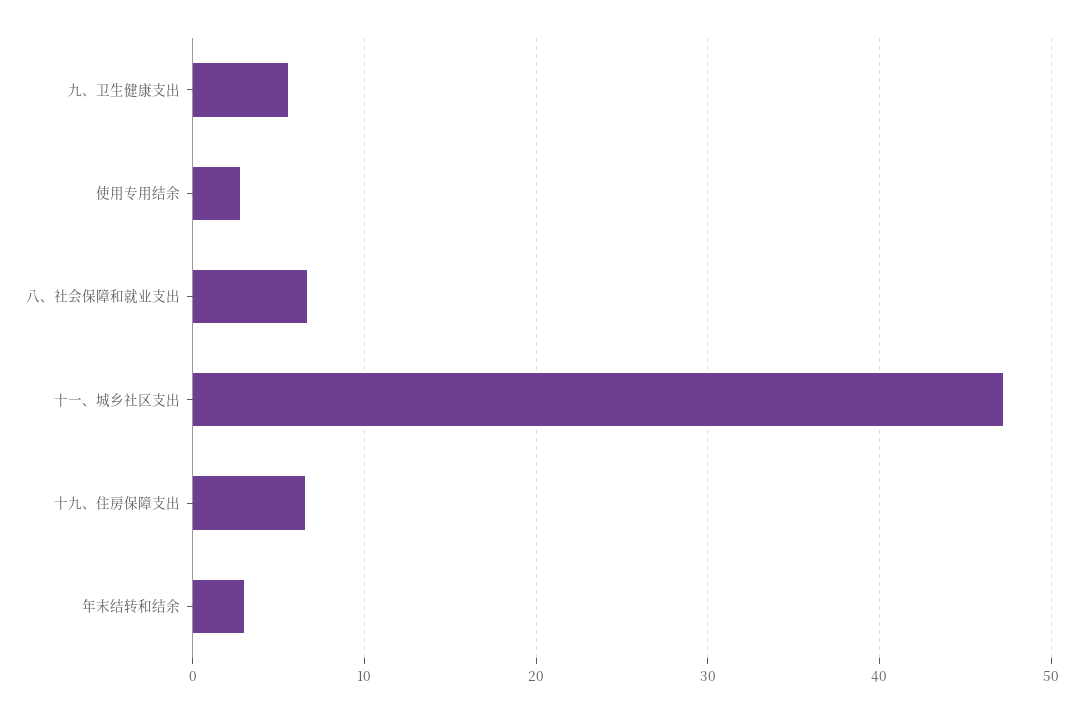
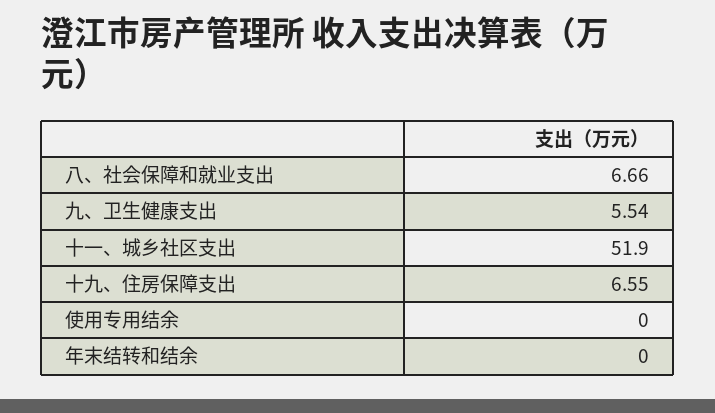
使用专用结余: 3 -> 0
十一、城乡社区支出: 47 -> 51.9
年末结转和结余: 3 -> 0

